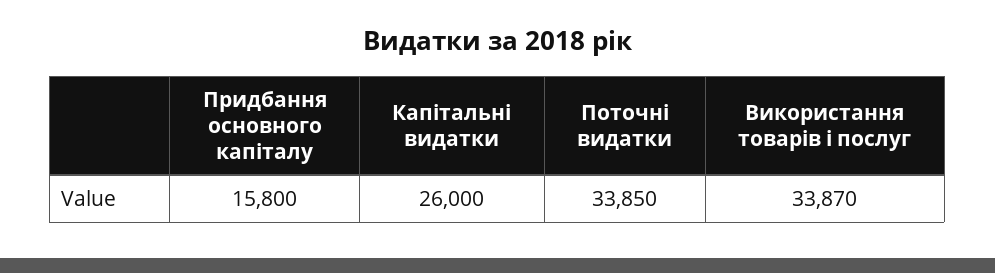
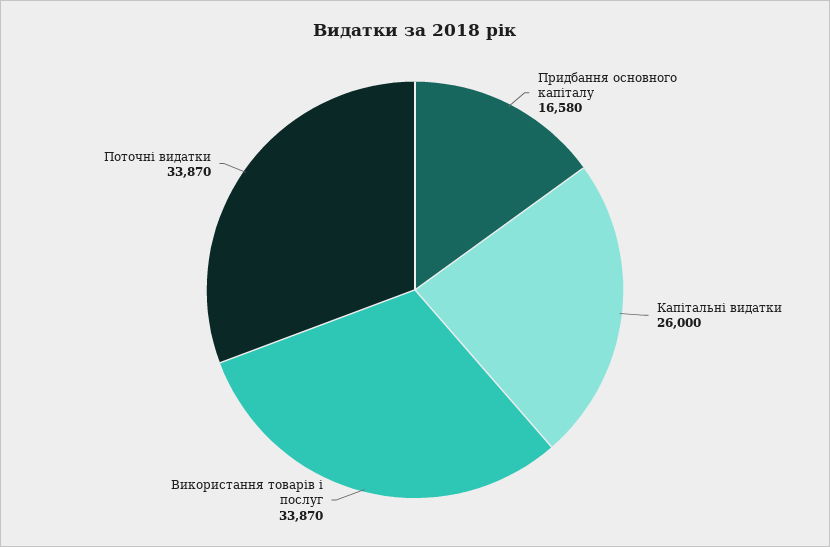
Придбання основного капіталу: 15800 -> 16580
Поточні видатки: 33850 -> 33870

